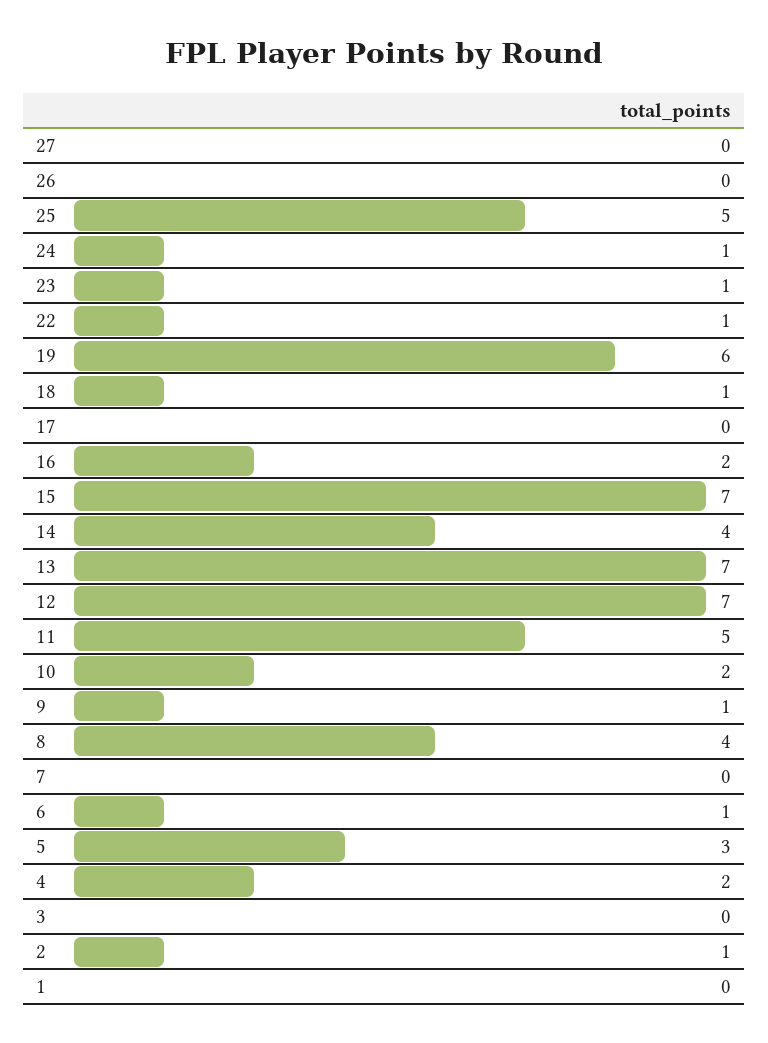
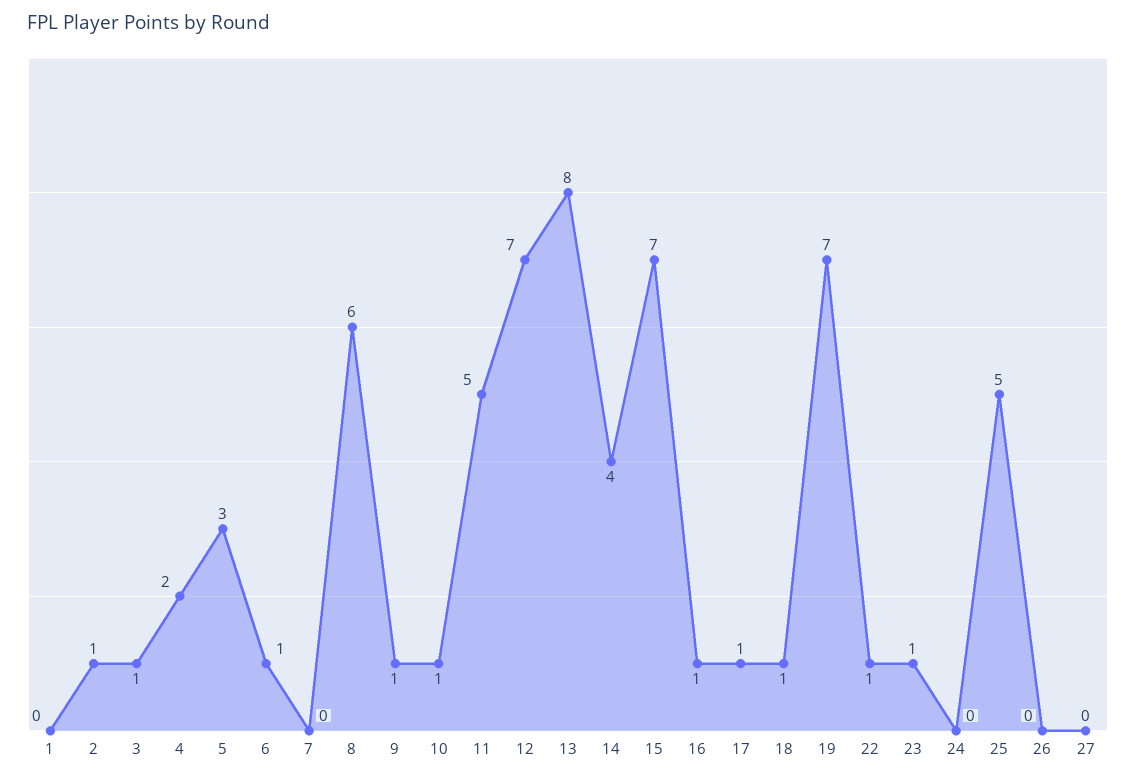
24: 1 -> 0
19: 6 -> 7
17: 0 -> 1
16: 2 -> 1
13: 7 -> 8
10: 2 -> 1
8: 4 -> 6
3: 0 -> 1

